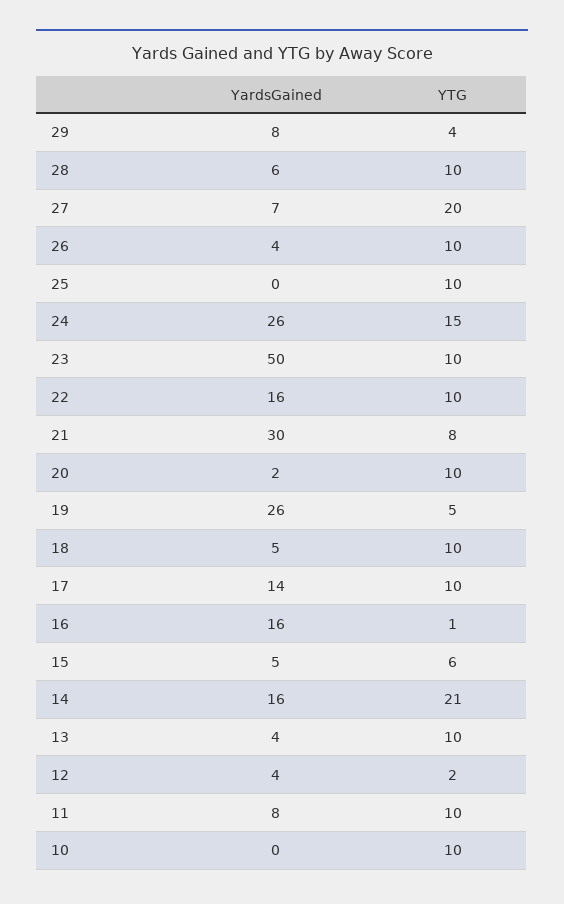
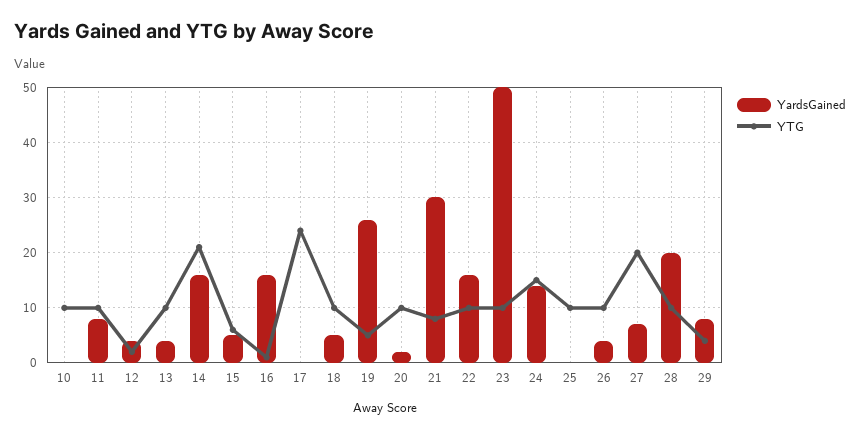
YardsGained, 28: 6 -> 20
YardsGained, 24: 26 -> 15
YardsGained, 17: 14 -> 0
YTG, 17: 10 -> 25

